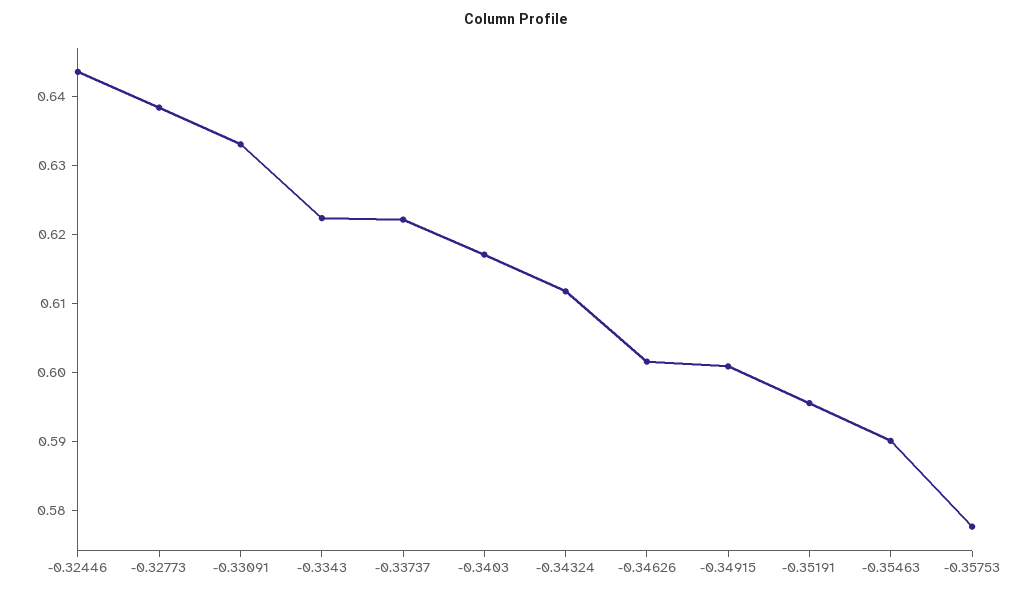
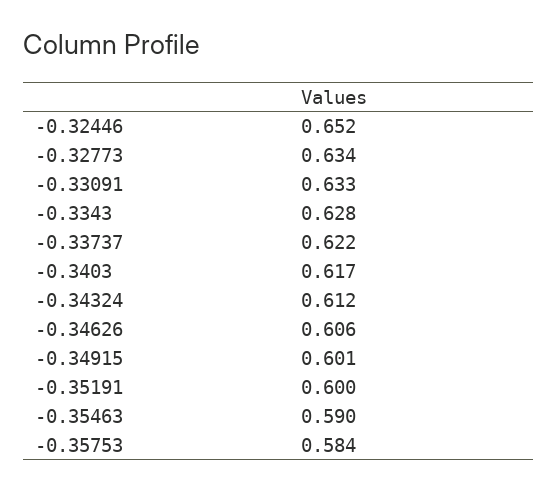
-0.32446: 0.644 -> 0.652
-0.32773: 0.638 -> 0.634
-0.3343: 0.622 -> 0.628
-0.34626: 0.602 -> 0.606
-0.35191: 0.596 -> 0.6
-0.35753: 0.578 -> 0.584

